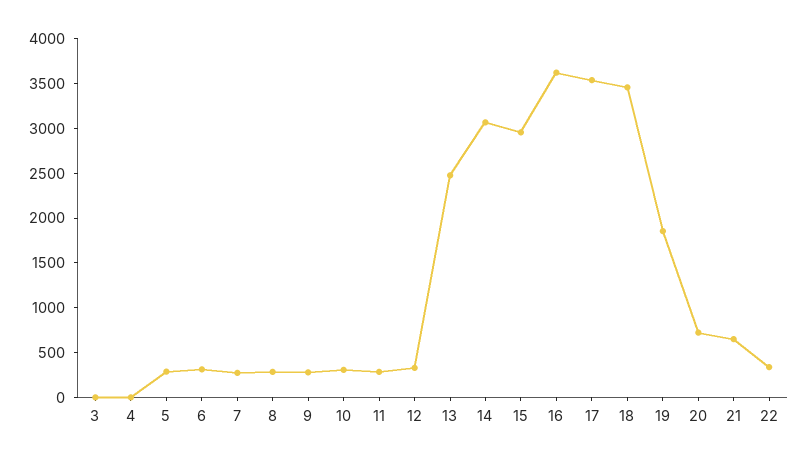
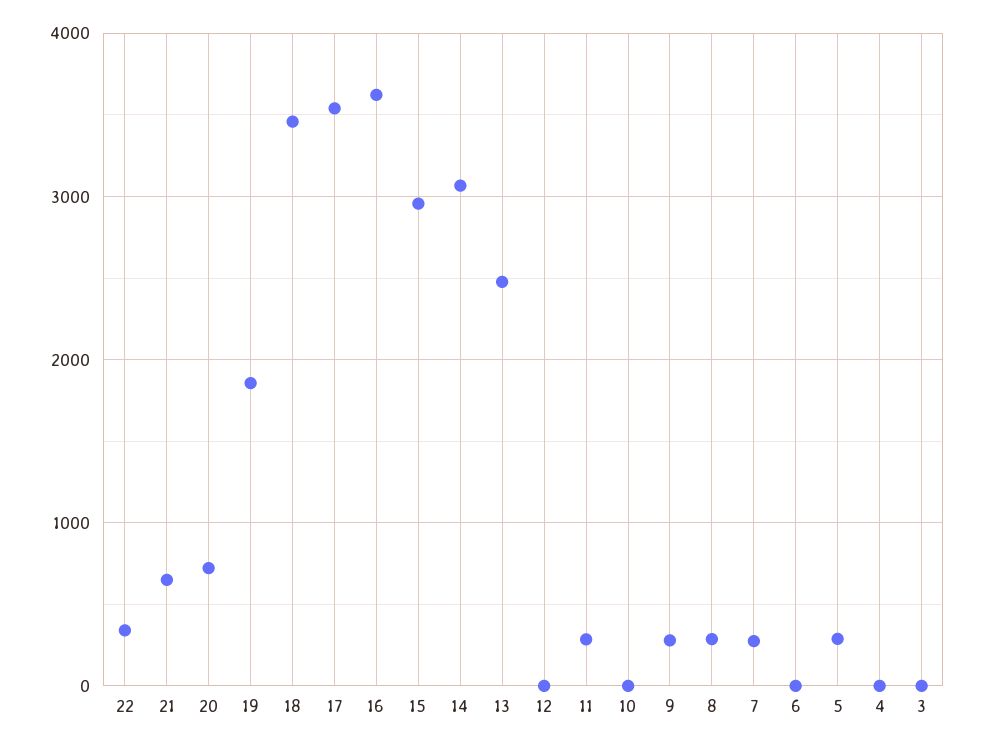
6: 300 -> 0
10: 300 -> 0
12: 300 -> 0

